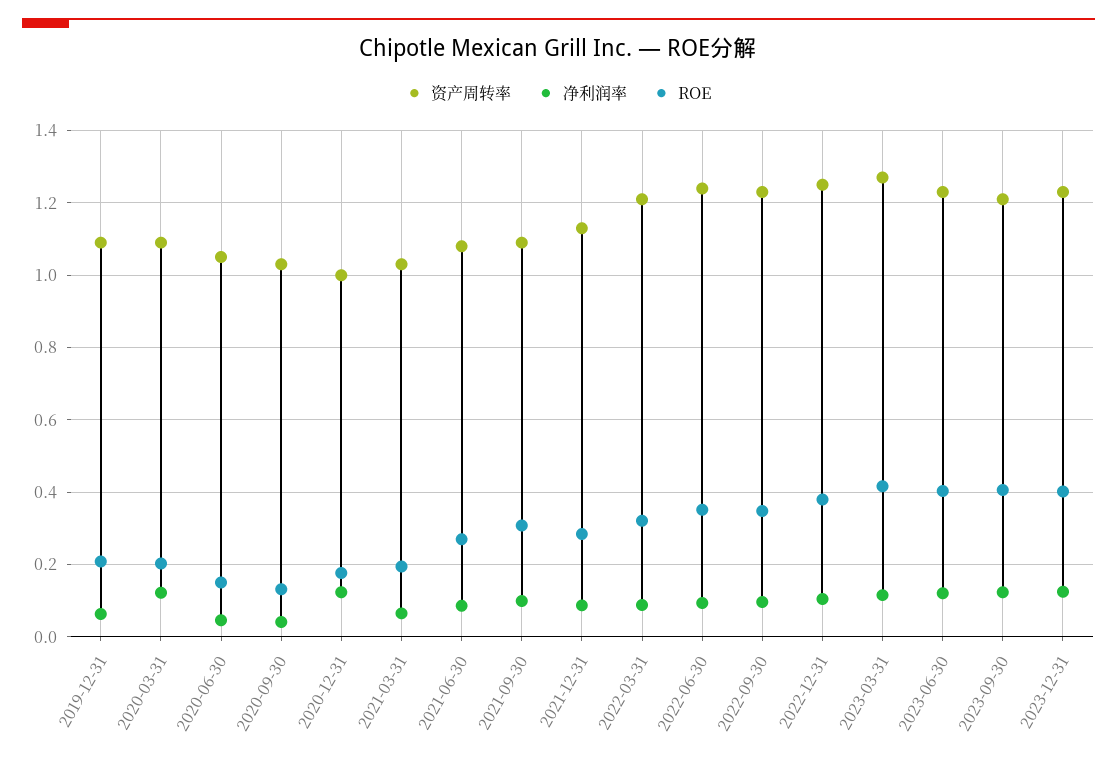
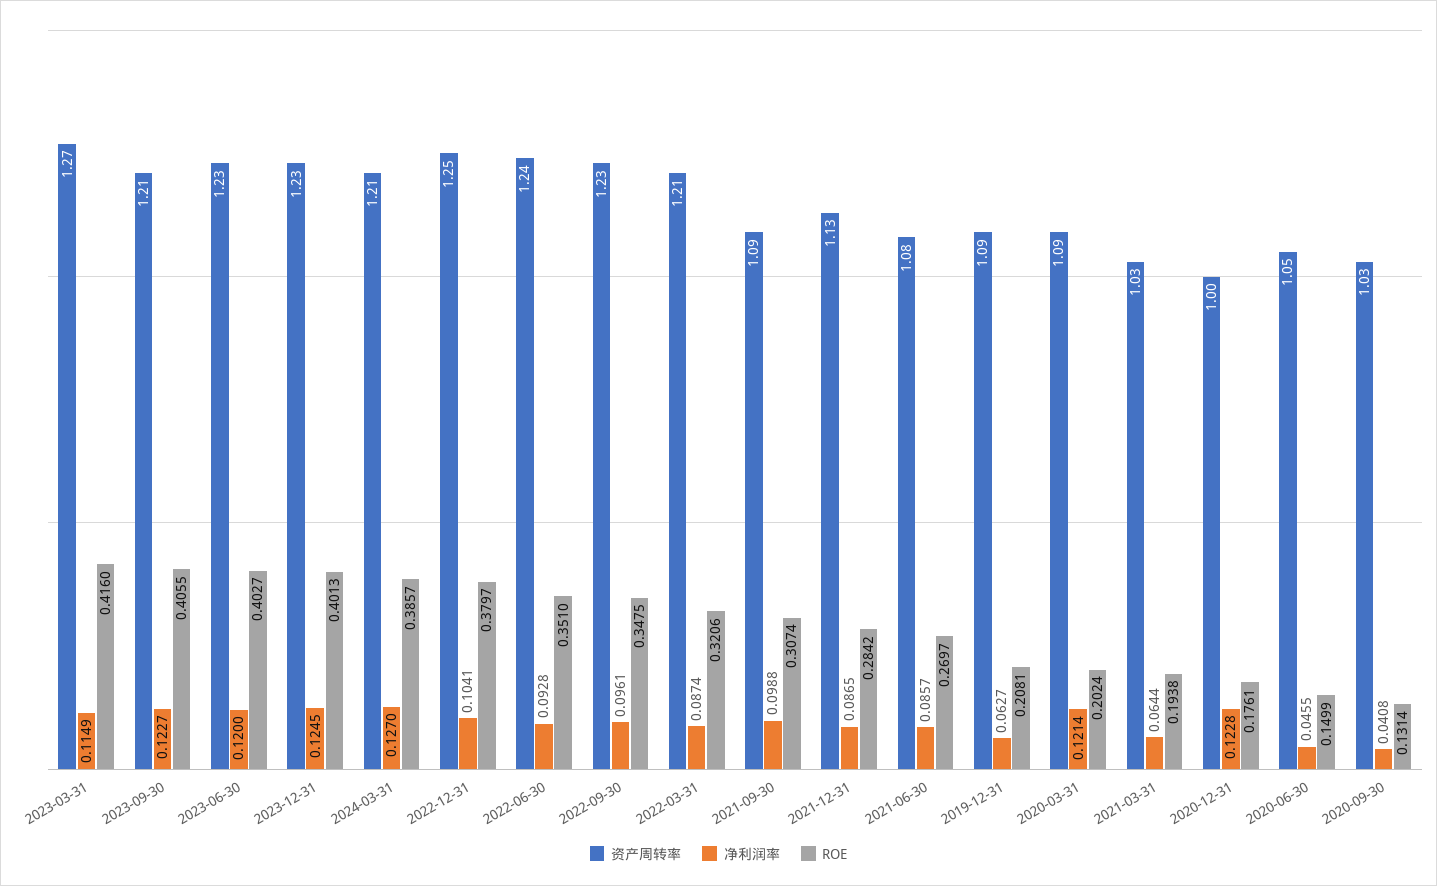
资产周转率, 2024-03-31: none -> 1.21
净利润率, 2024-03-31: none -> 0.127
ROE, 2024-03-31: none -> 0.3857

